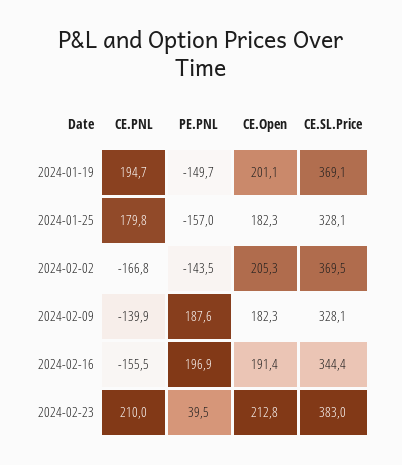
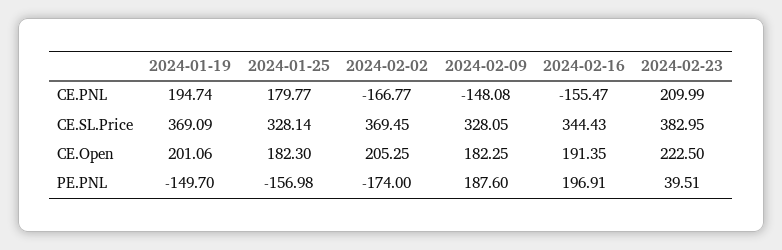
PE.PNL, 2024-02-02: -143.5 -> -174
CE.PNL, 2024-02-09: -139.9 -> -148.08
CE.Open, 2024-02-23: 212.8 -> 222.5

